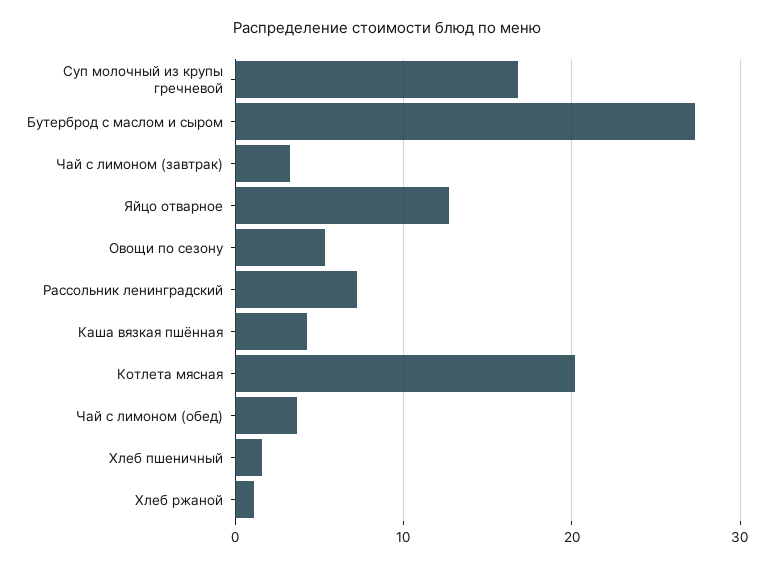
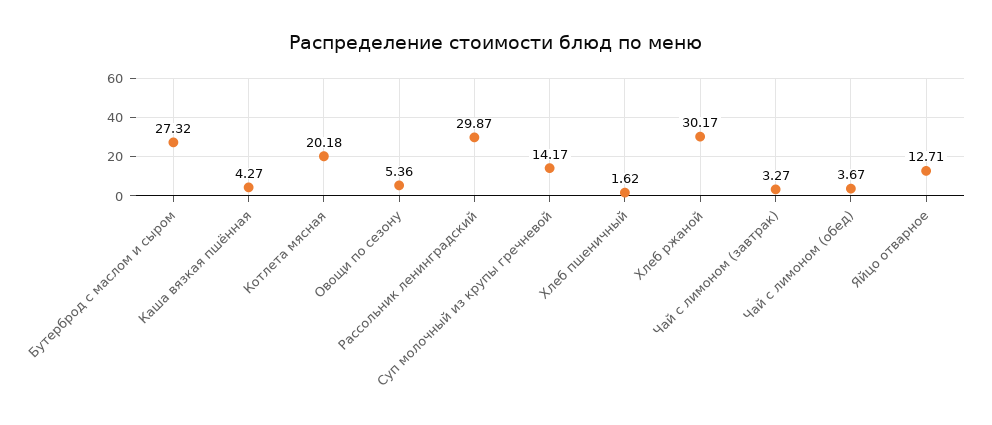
Суп молочный из крупы гречневой: 17 -> 14.17
Рассольник ленинградский: 7 -> 29.87
Хлеб ржаной: 1 -> 30.17

